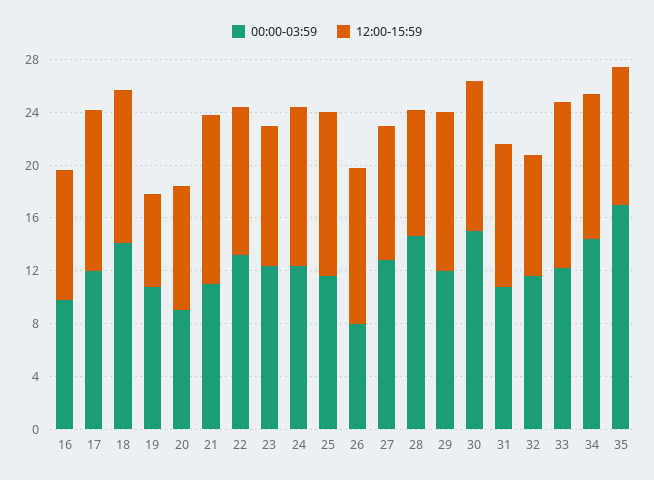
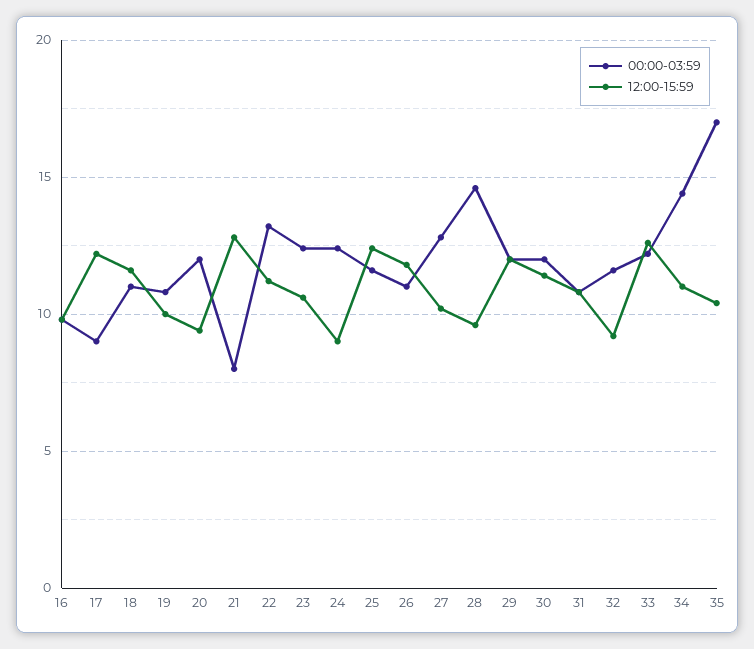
00:00-03:59, 17: 12 -> 9
00:00-03:59, 18: 14 -> 11
12:00-15:59, 19: 7 -> 10
00:00-03:59, 20: 9 -> 12
00:00-03:59, 21: 11 -> 8
12:00-15:59, 24: 12 -> 9
00:00-03:59, 26: 8 -> 11
00:00-03:59, 30: 15 -> 12

